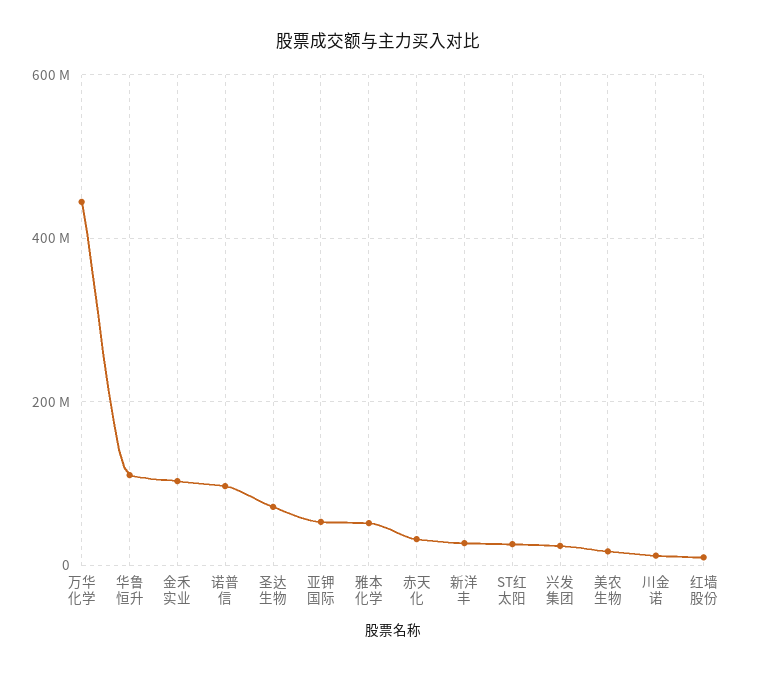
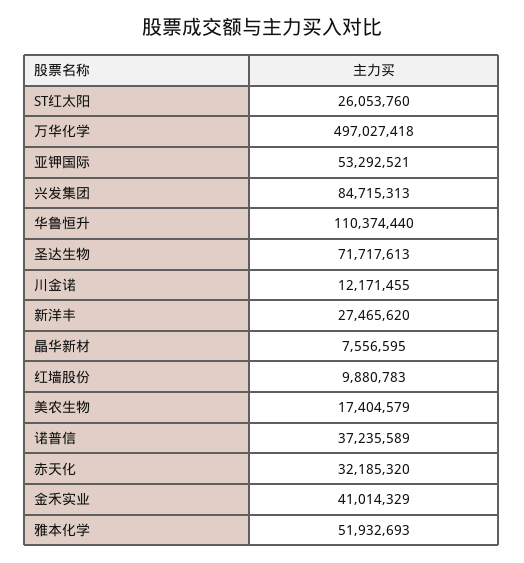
万华化学: 440000000 -> 497027418
金禾实业: 100000000 -> 41014329
诺普信: 100000000 -> 37235589
兴发集团: 20000000 -> 84715313
晶华新材: none -> 7556595

